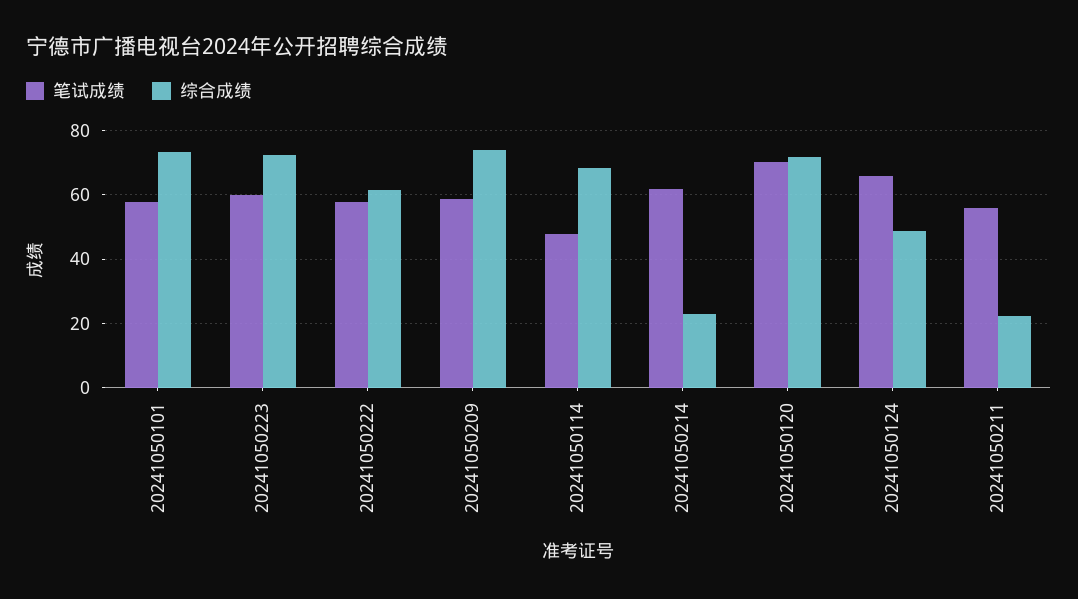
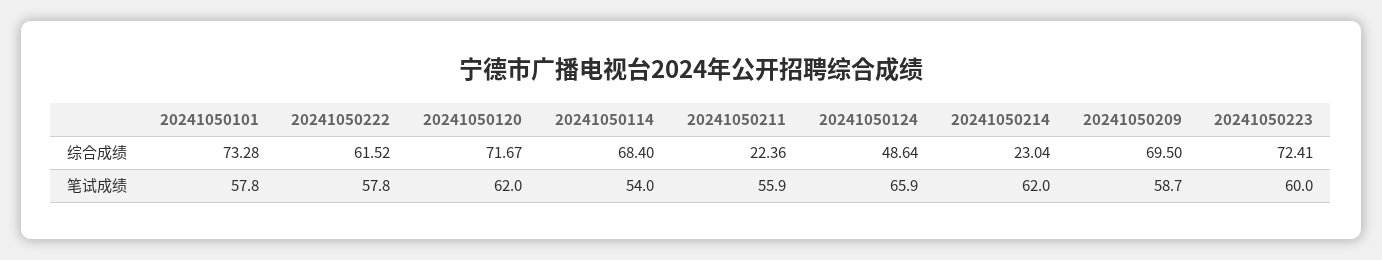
综合成绩, 20241050209: 74 -> 69.5
笔试成绩, 20241050114: 48 -> 54
笔试成绩, 20241050120: 70 -> 62

